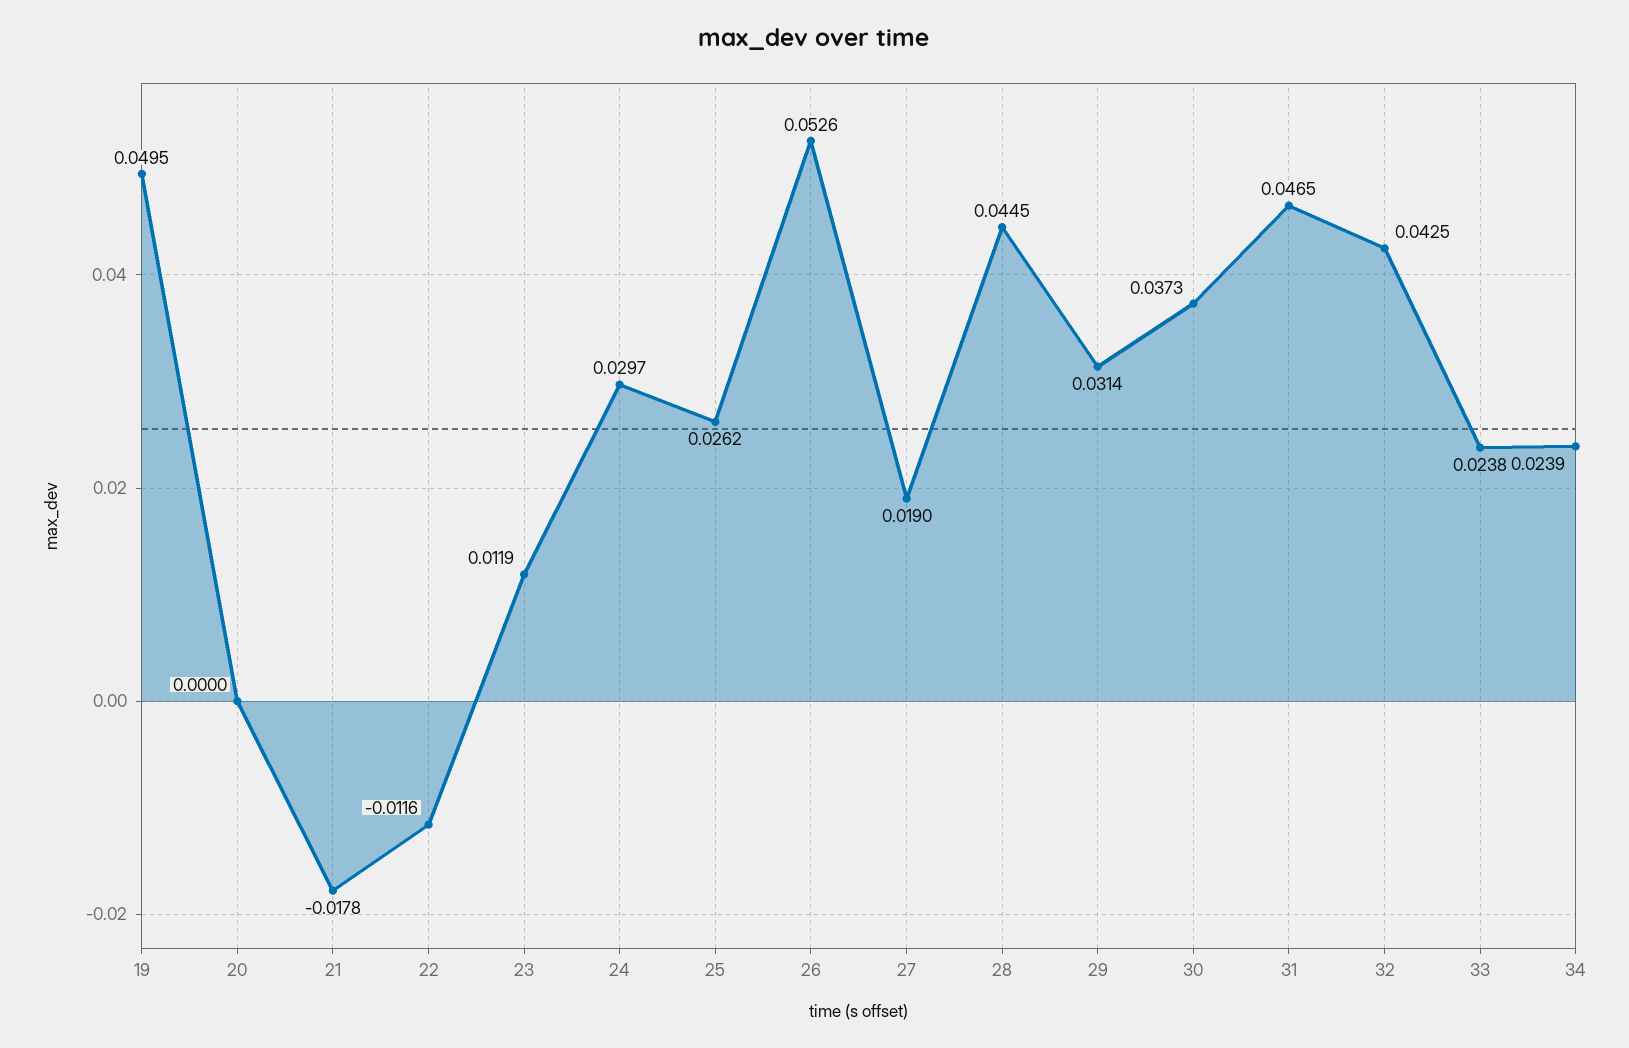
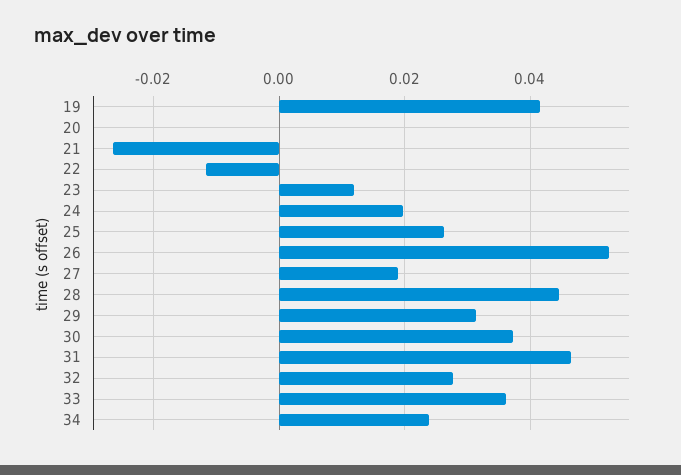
19: 0.0495 -> 0.042
21: -0.0178 -> -0.026
24: 0.0297 -> 0.02
32: 0.0425 -> 0.028
33: 0.0238 -> 0.036

